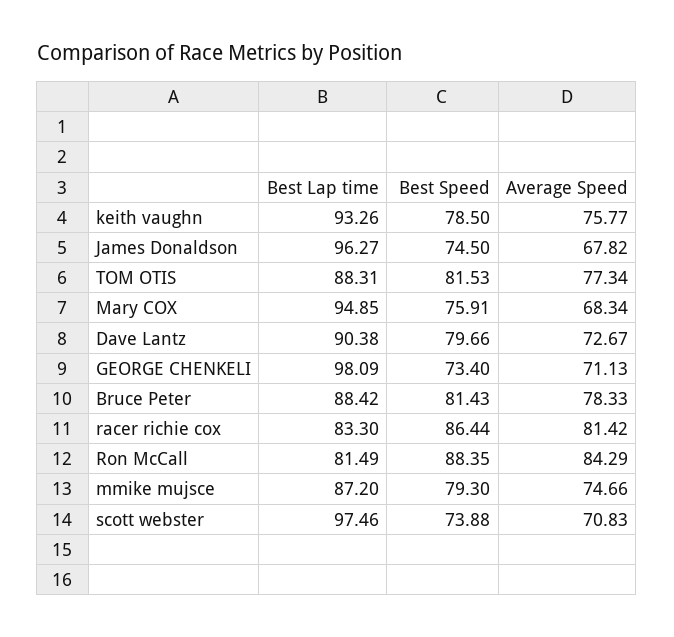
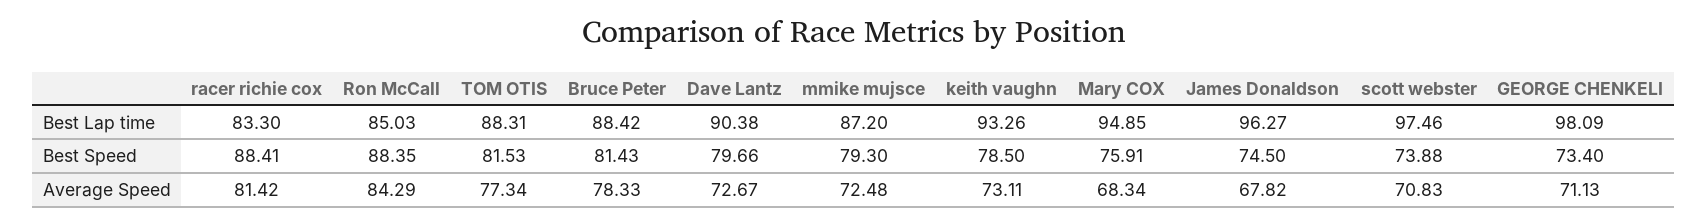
Average Speed, keith vaughn: 75.77 -> 73.11
Best Speed, racer richie cox: 86.44 -> 88.41
Best Lap time, Ron McCall: 81.49 -> 85.03
Average Speed, mmike mujsce: 74.66 -> 72.48

